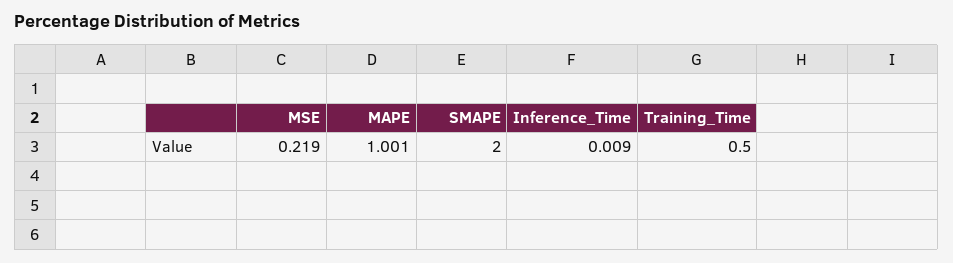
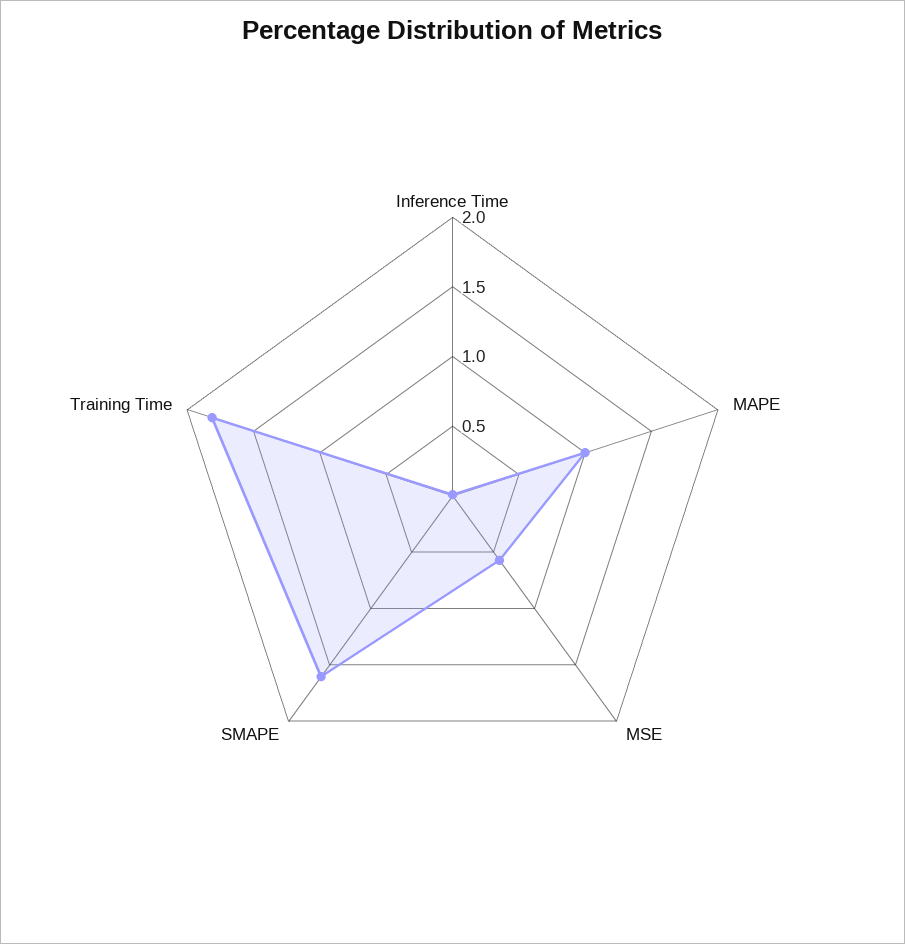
MSE: 0.219 -> 0.6
SMAPE: 2 -> 1.6
Training_Time: 0.5 -> 1.8

